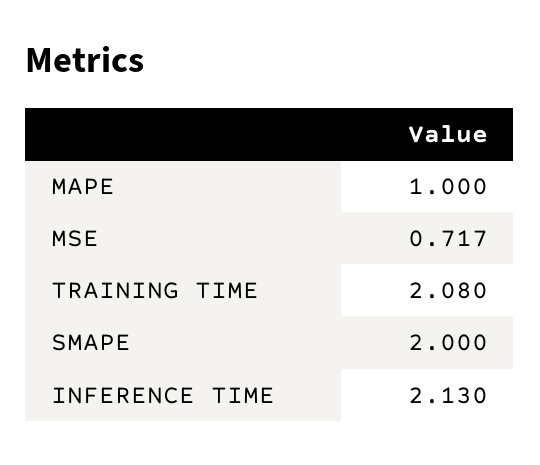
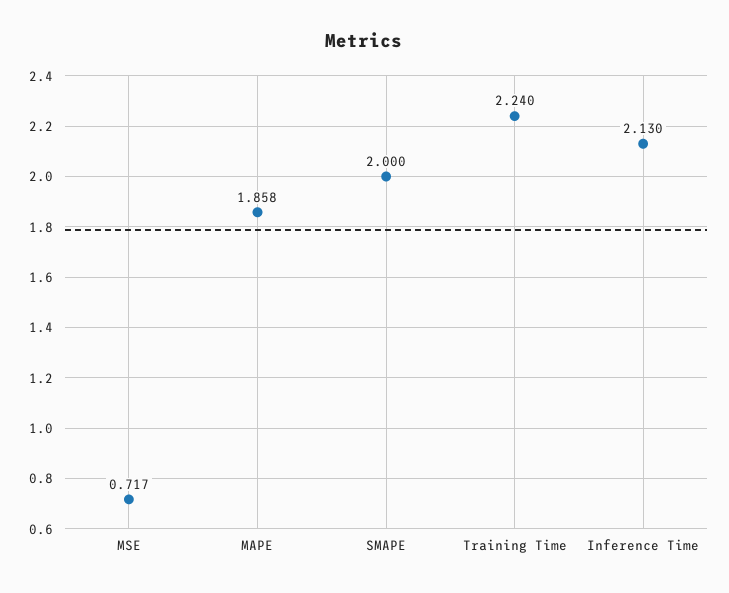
MAPE: 1 -> 1.858
TRAINING TIME: 2.08 -> 2.24

